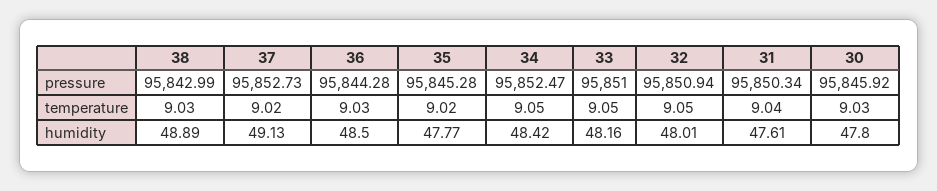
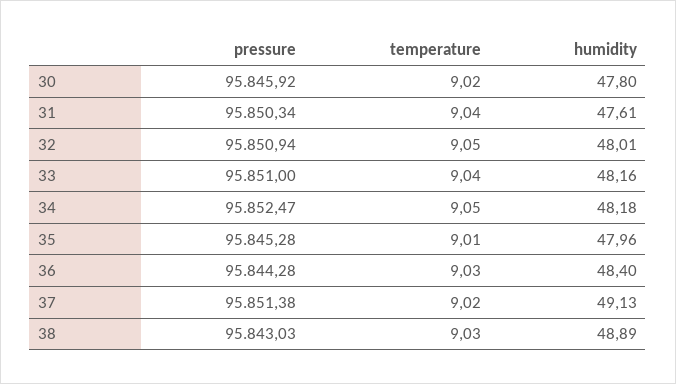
38, pressure: 95842.99 -> 95843.03
37, pressure: 95852.73 -> 95851.38
35, temperature: 9.02 -> 9.01
33, temperature: 9.05 -> 9.04
30, temperature: 9.03 -> 9.02
36, humidity: 48.5 -> 48.4
35, humidity: 47.77 -> 47.96
34, humidity: 48.42 -> 48.18

